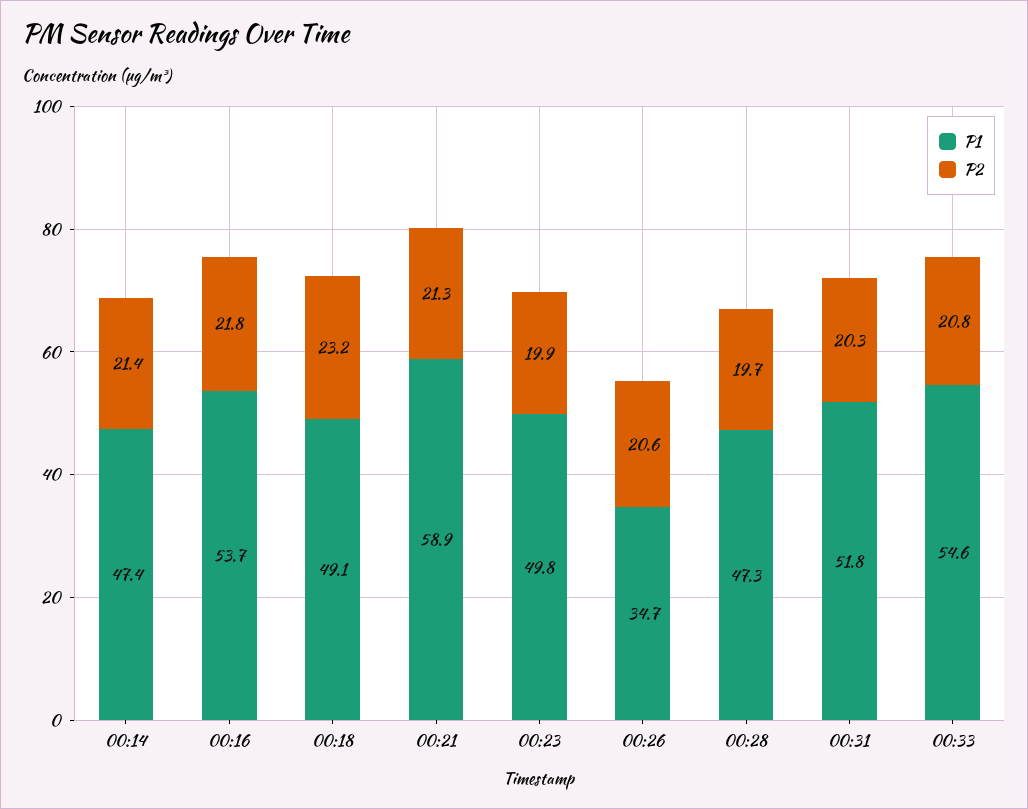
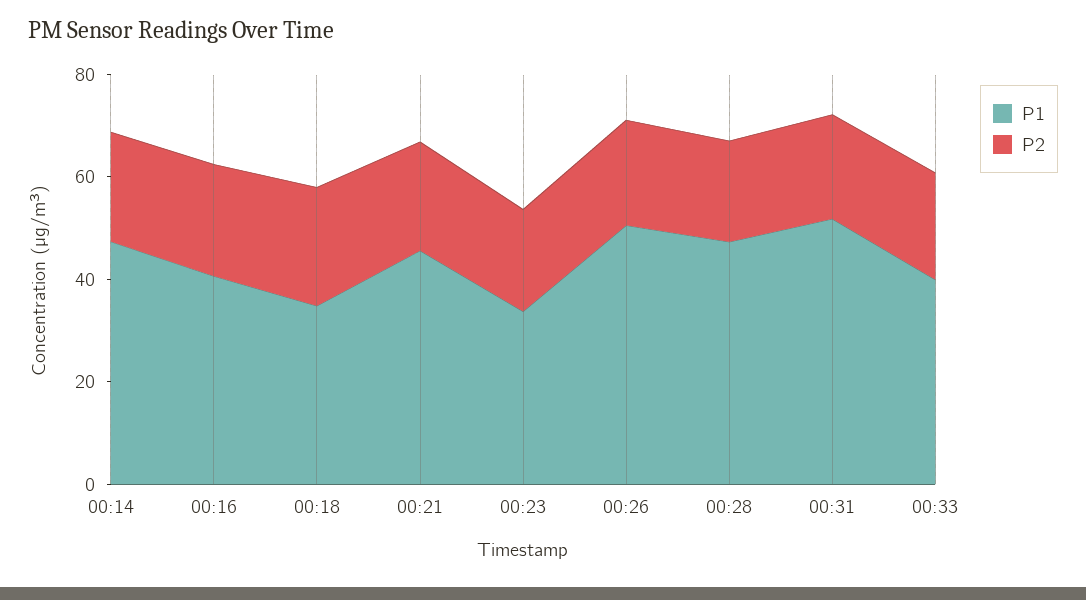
P1, 00:16: 53.7 -> 40
P1, 00:18: 49.1 -> 35
P1, 00:21: 58.9 -> 45
P1, 00:23: 49.8 -> 35
P1, 00:26: 34.7 -> 50
P1, 00:33: 54.6 -> 40

